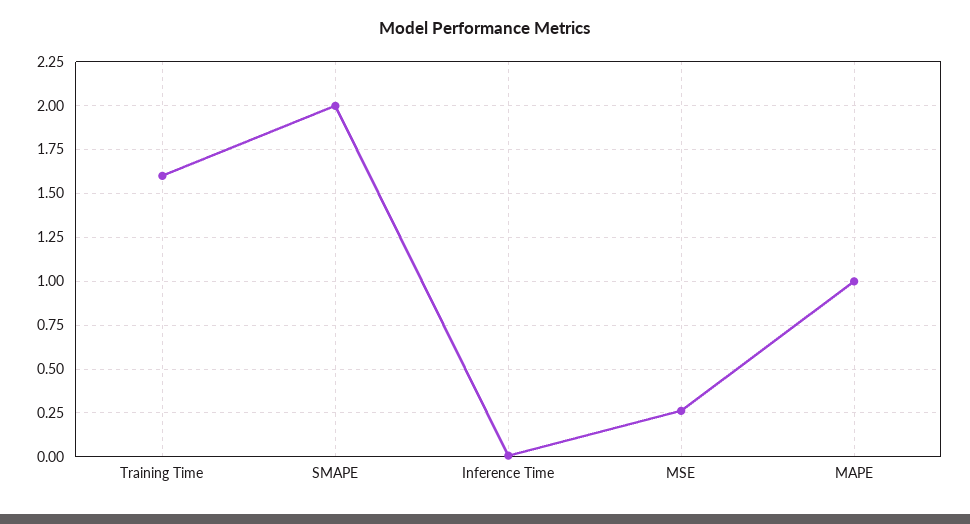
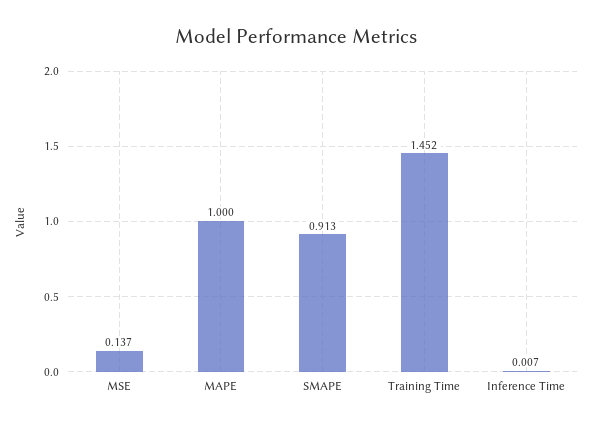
Training Time: 1.6 -> 1.452
SMAPE: 2 -> 0.913
MSE: 0.25 -> 0.137

